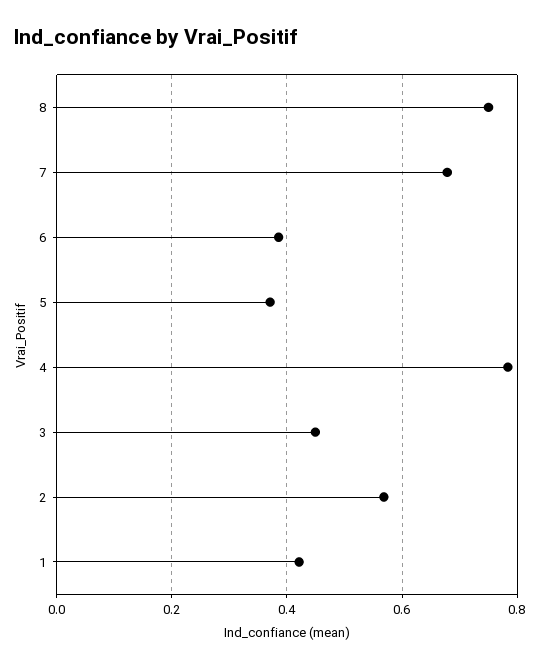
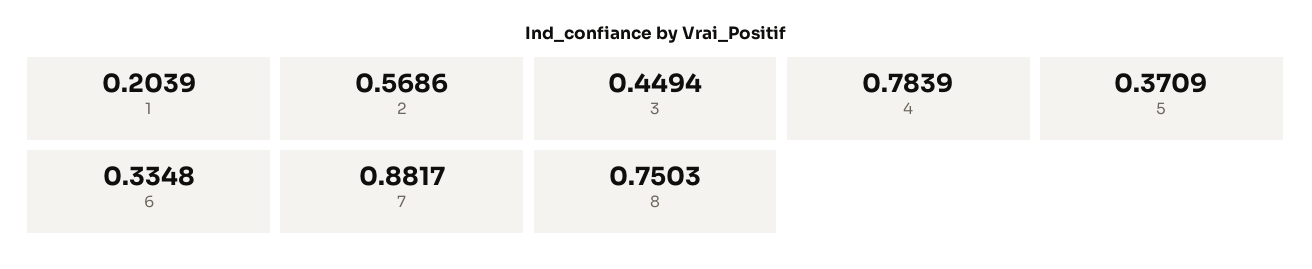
7: 0.68 -> 0.8817
6: 0.38 -> 0.3348
1: 0.42 -> 0.2039

